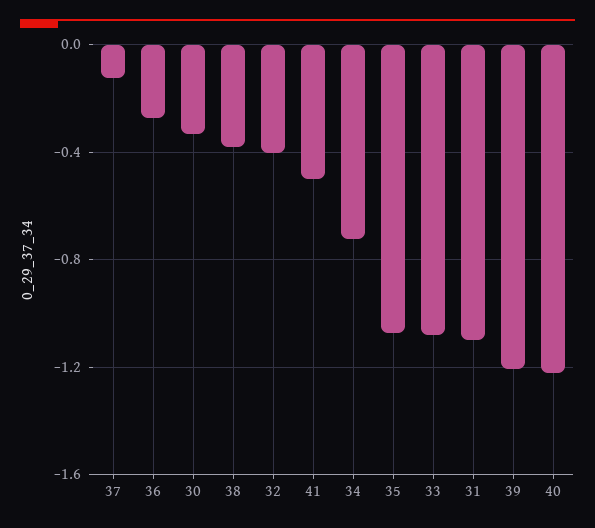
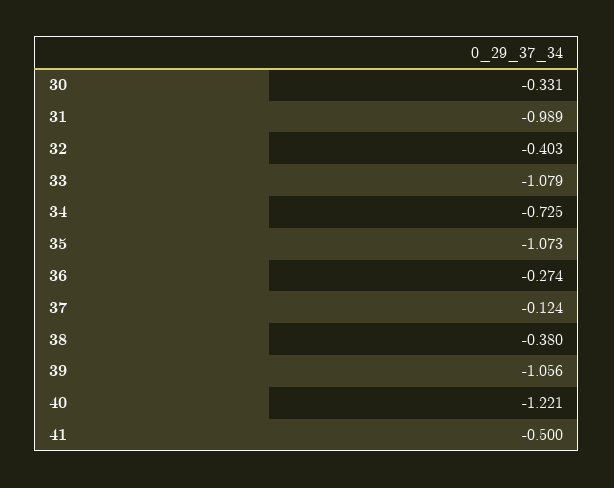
31: -1.1 -> -0.989
39: -1.2 -> -1.056

